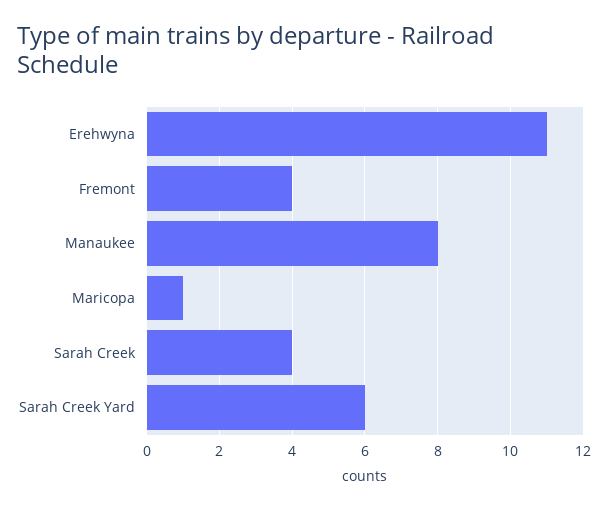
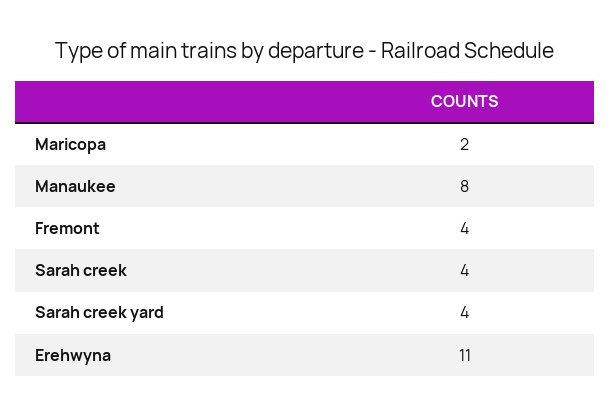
Maricopa: 1 -> 2
Sarah Creek Yard: 6 -> 4

